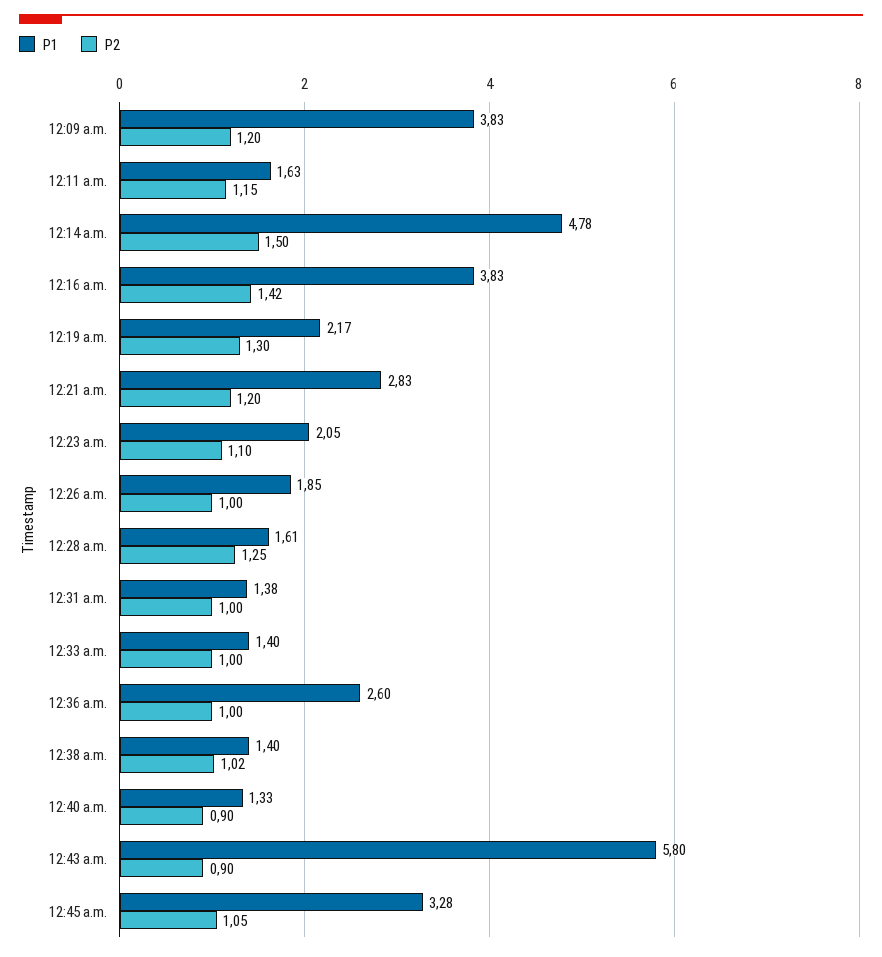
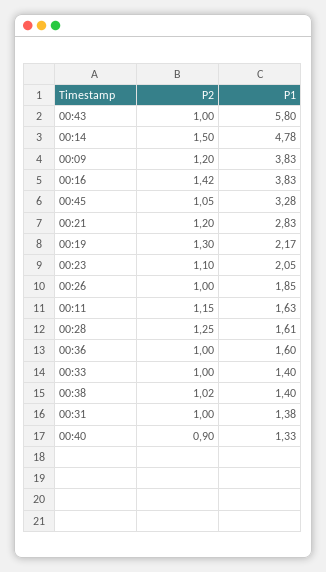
P1, 12:36 a.m.: 2.6 -> 1.6
P2, 12:43 a.m.: 0.9 -> 1

